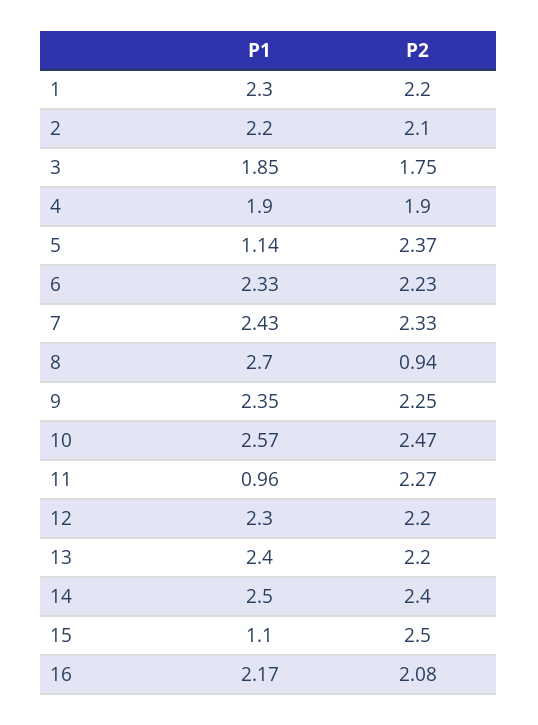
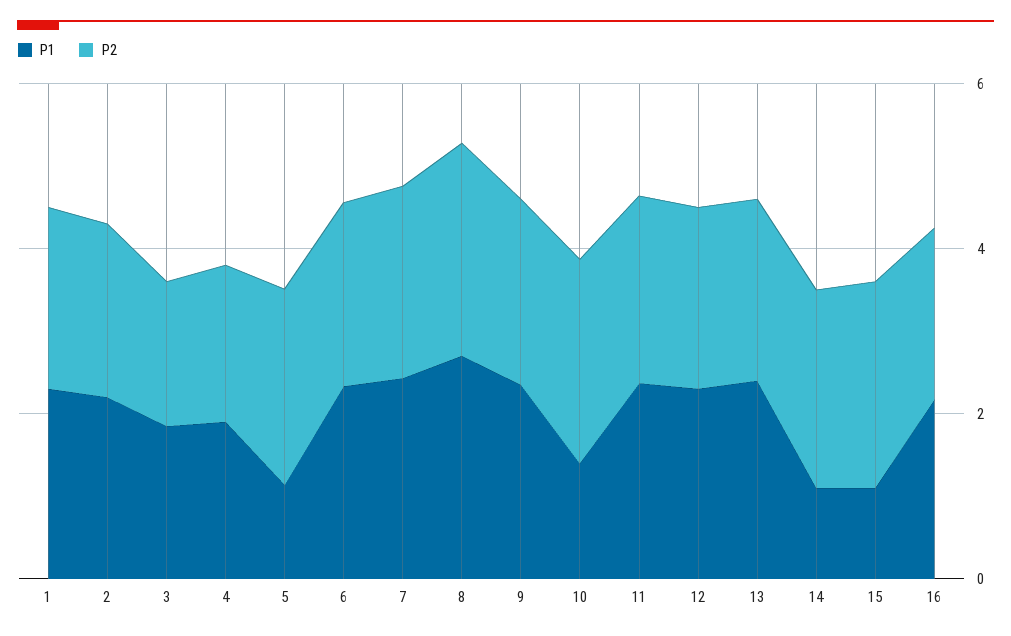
P2, 8: 0.94 -> 2.5
P1, 10: 2.57 -> 1.5
P1, 11: 0.96 -> 2.5
P1, 14: 2.5 -> 1

